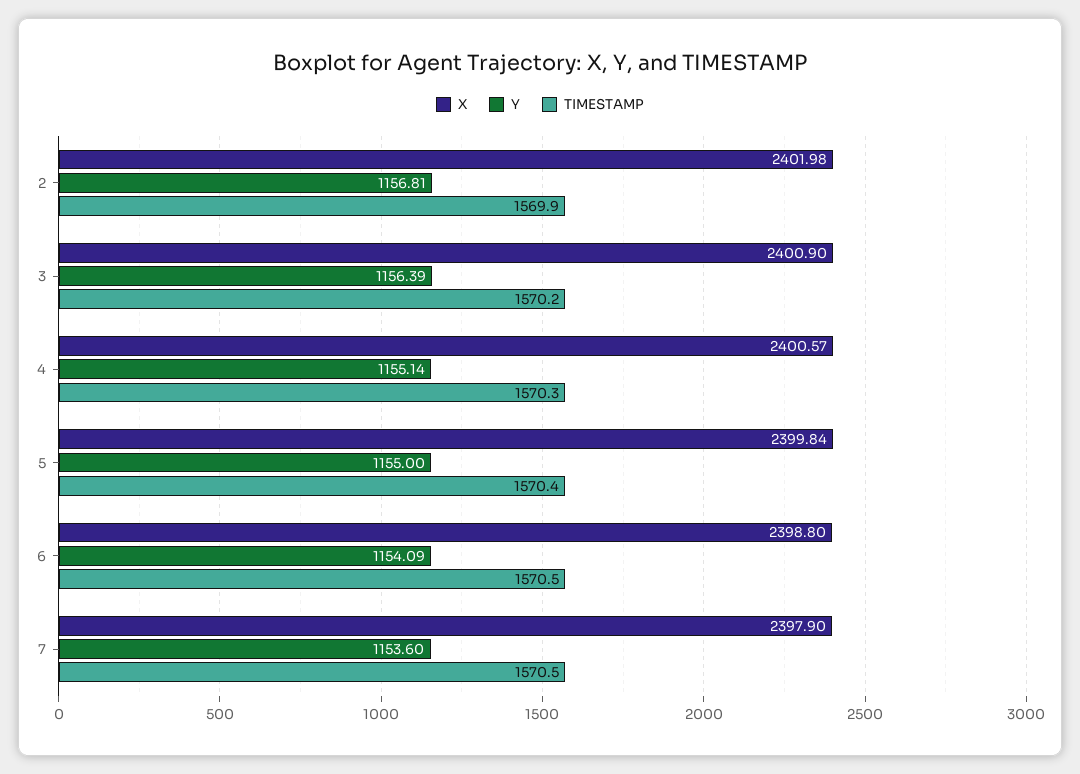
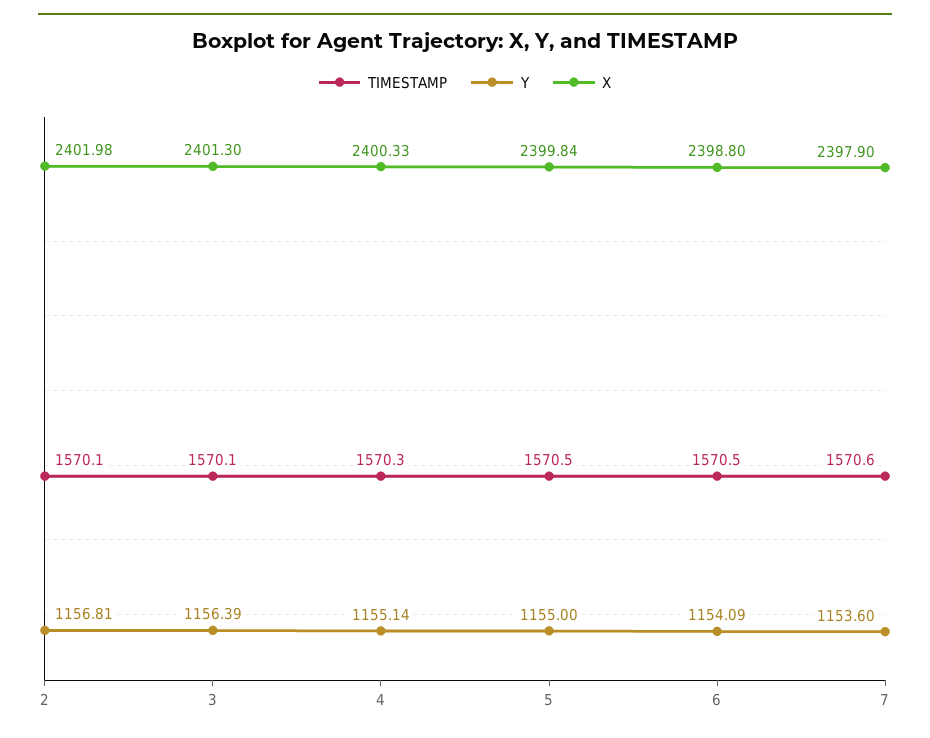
TIMESTAMP, 2: 1569.9 -> 1570.1
X, 3: 2400.9 -> 2401.3
TIMESTAMP, 3: 1570.2 -> 1570.1
X, 4: 2400.57 -> 2400.33
TIMESTAMP, 5: 1570.4 -> 1570.5
TIMESTAMP, 7: 1570.5 -> 1570.6

